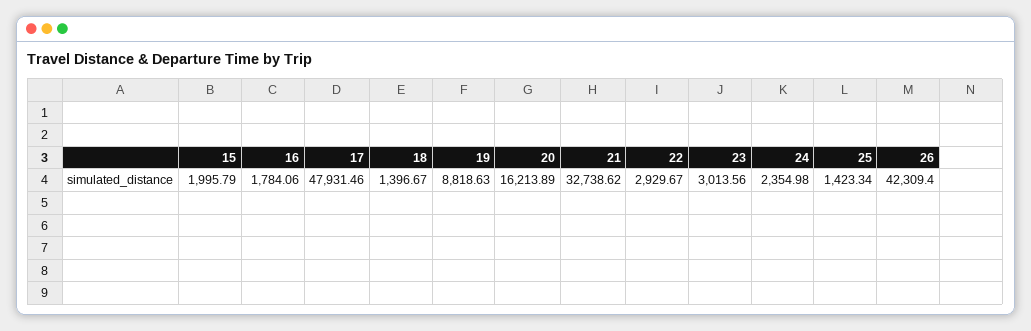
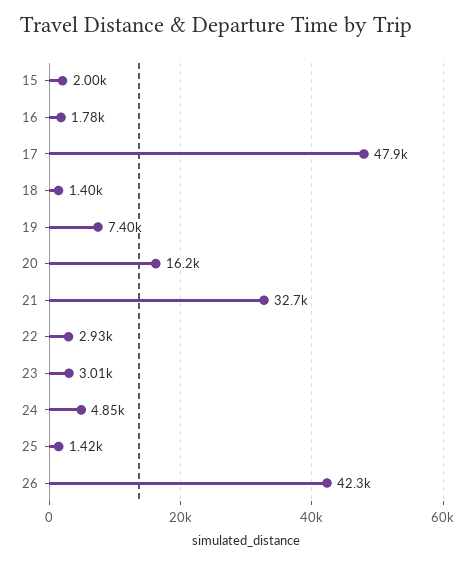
19: 8818.63 -> 7400
24: 2354.98 -> 4850

